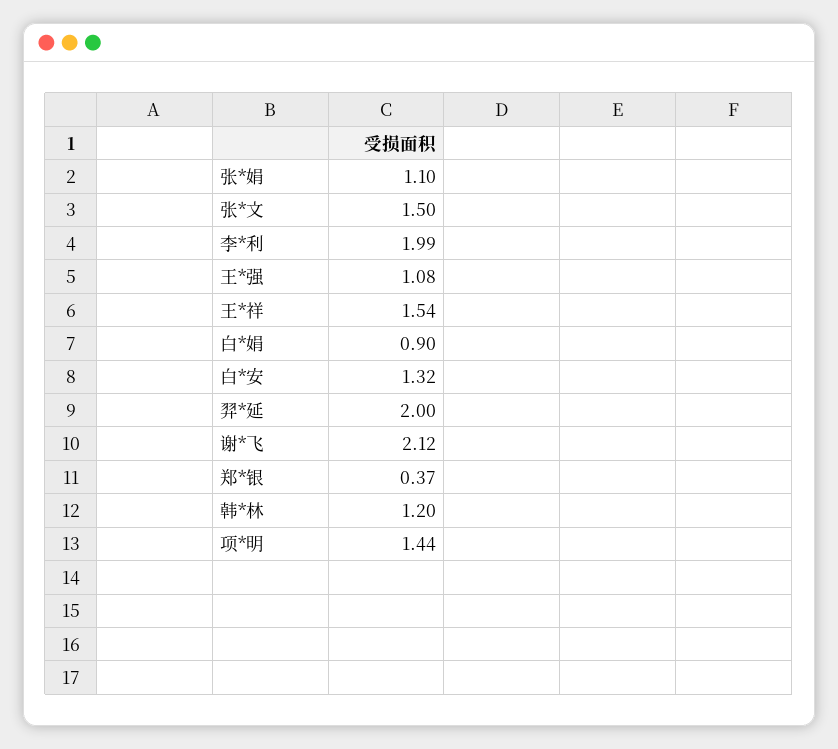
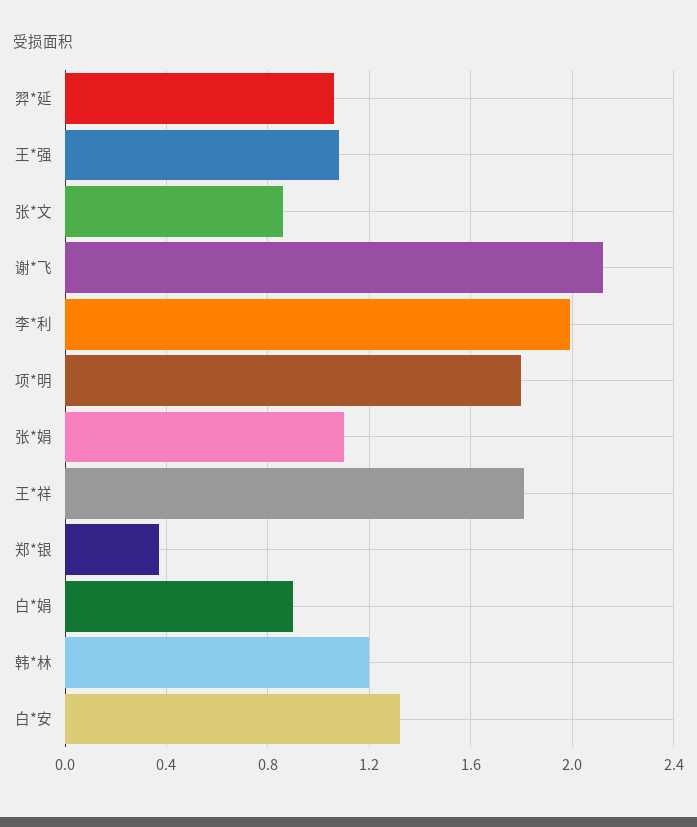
张*文: 1.5 -> 0.85
王*祥: 1.54 -> 1.8
羿*延: 2 -> 1.05
项*明: 1.44 -> 1.8

